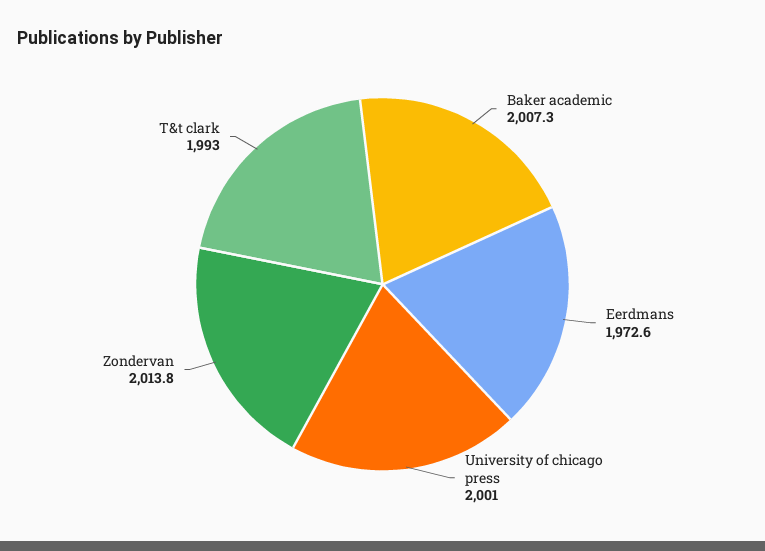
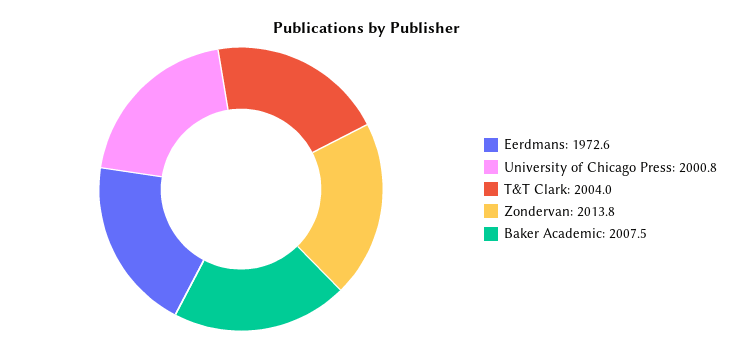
Baker academic: 2007.3 -> 2007.5
University of chicago press: 2001 -> 2000.8
T&t clark: 1993 -> 2004

